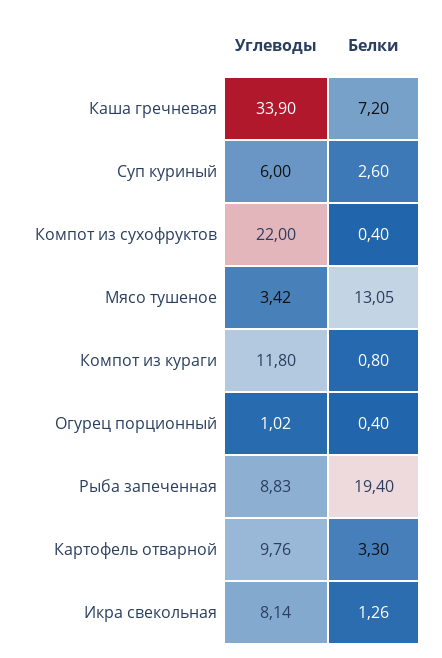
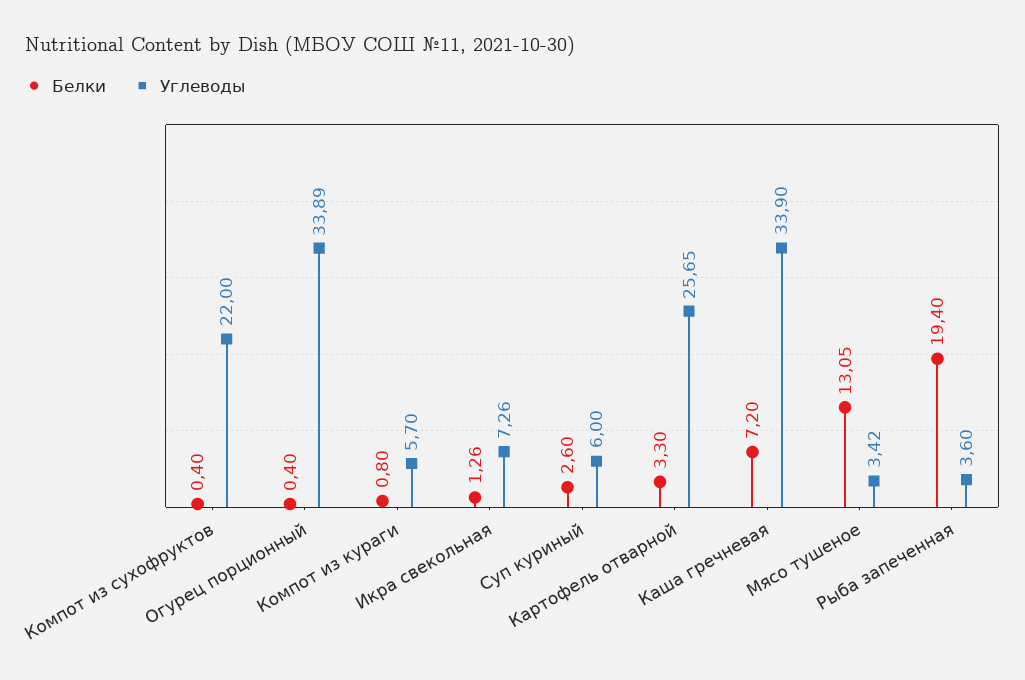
Углеводы, Компот из кураги: 11.8 -> 5.7
Углеводы, Огурец порционный: 1.02 -> 33.89
Углеводы, Рыба запеченная: 8.83 -> 3.6
Углеводы, Картофель отварной: 9.76 -> 25.65
Углеводы, Икра свекольная: 8.14 -> 7.26

